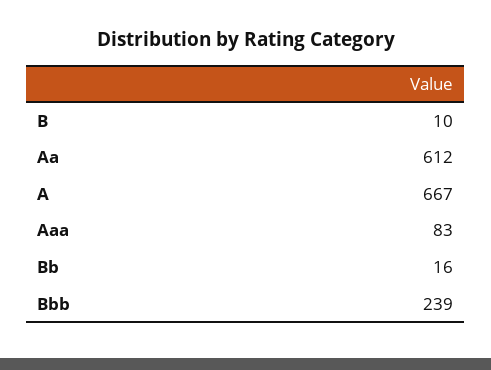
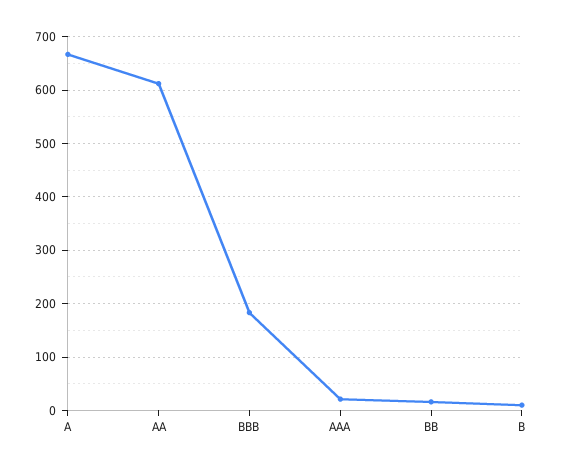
Aaa: 83 -> 20
Bbb: 239 -> 180

